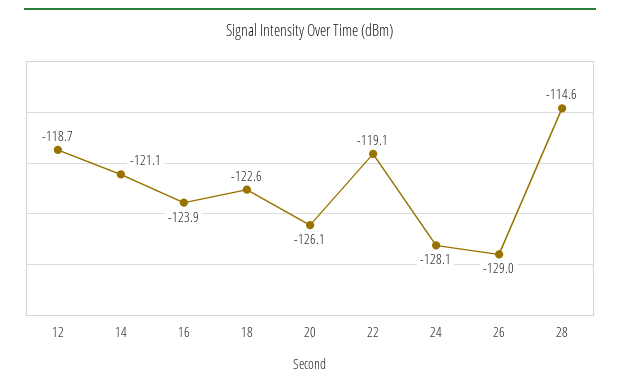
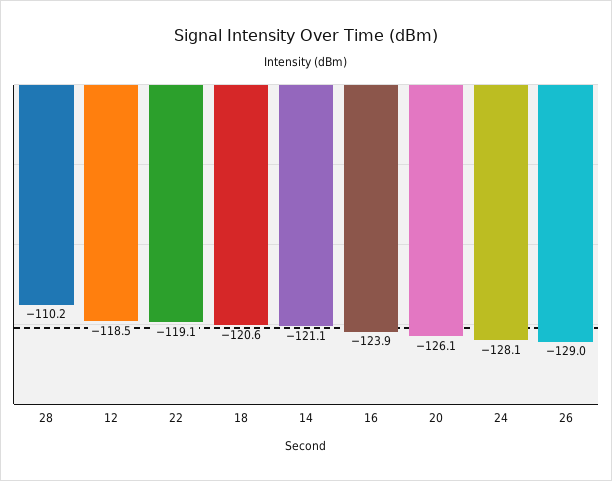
12: -118.7 -> -118.5
18: -122.6 -> -120.6
28: -114.6 -> -110.2

